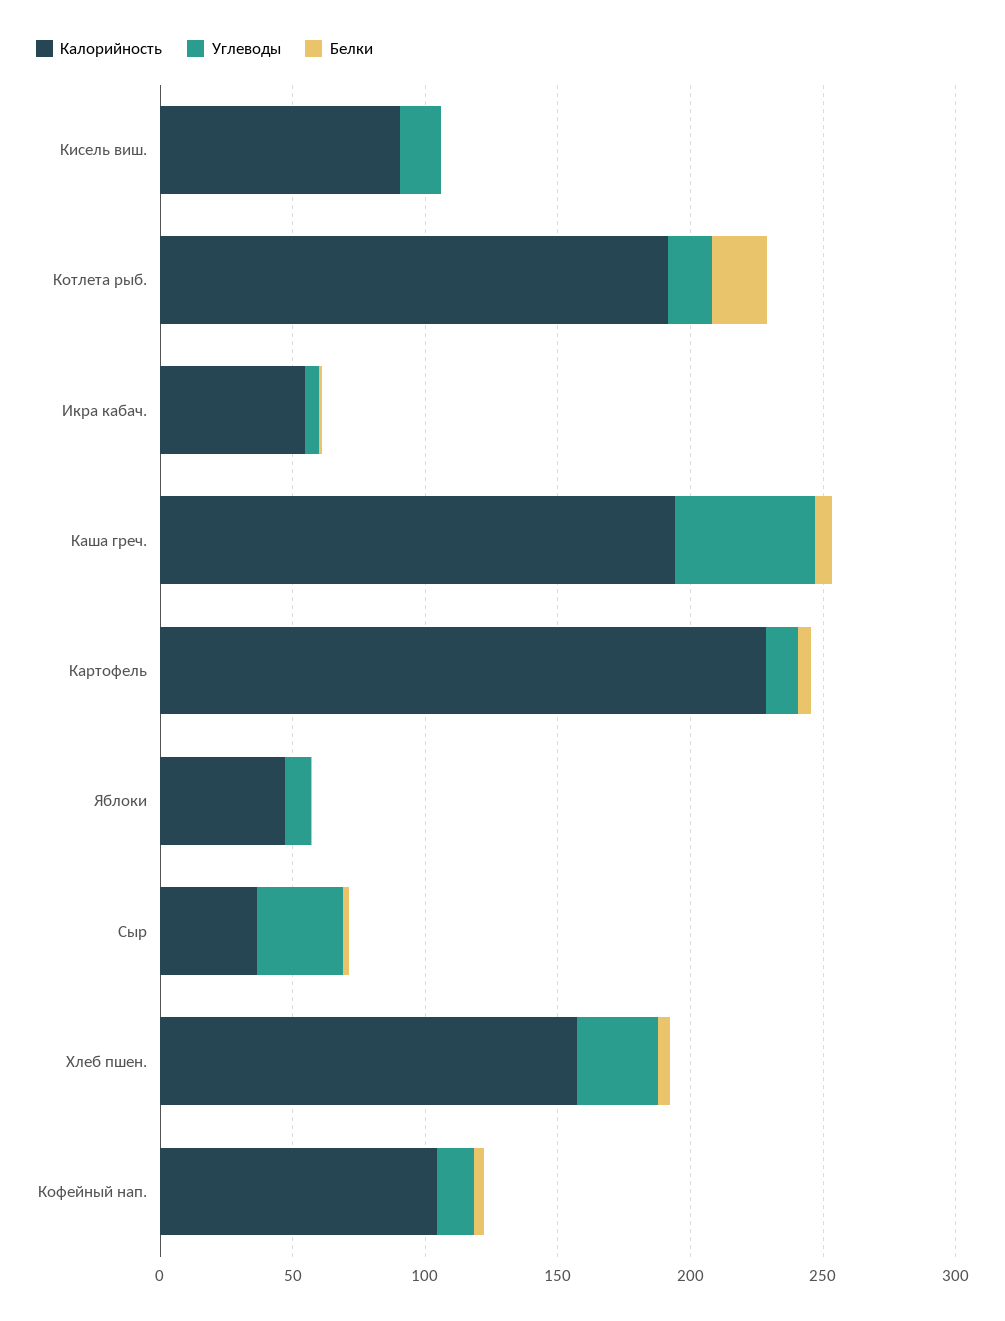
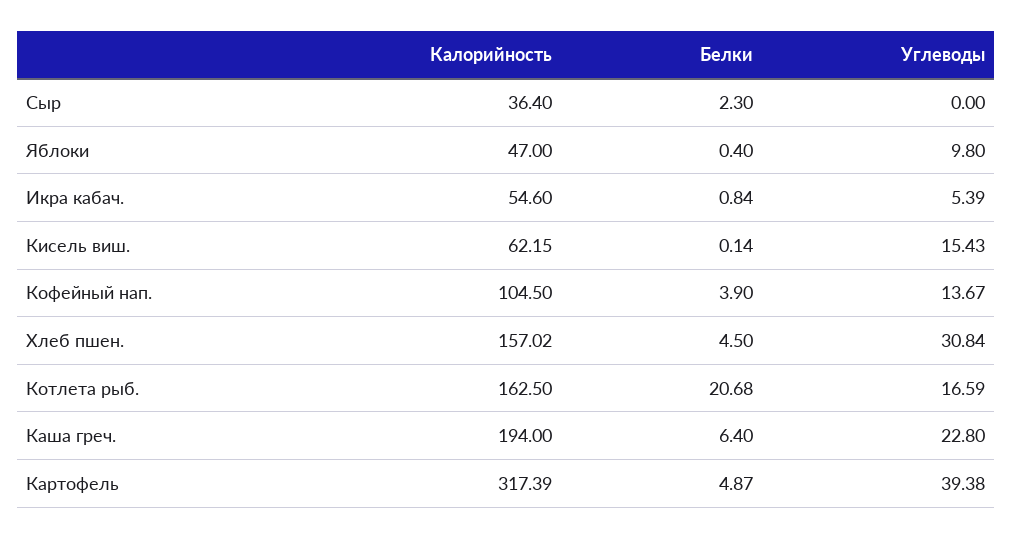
Калорийность, Кисель виш.: 90 -> 62.15
Калорийность, Котлета рыб.: 190 -> 162.5
Углеводы, Каша греч.: 50 -> 22.8
Калорийность, Картофель: 230 -> 317.39
Углеводы, Картофель: 10 -> 39.38
Углеводы, Сыр: 30 -> 0

